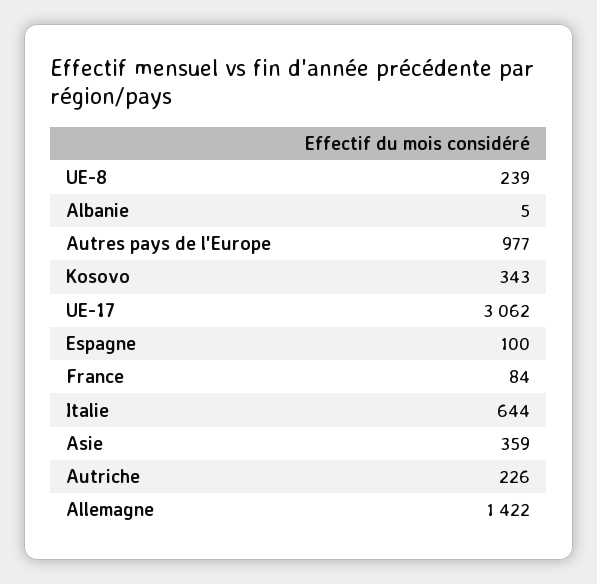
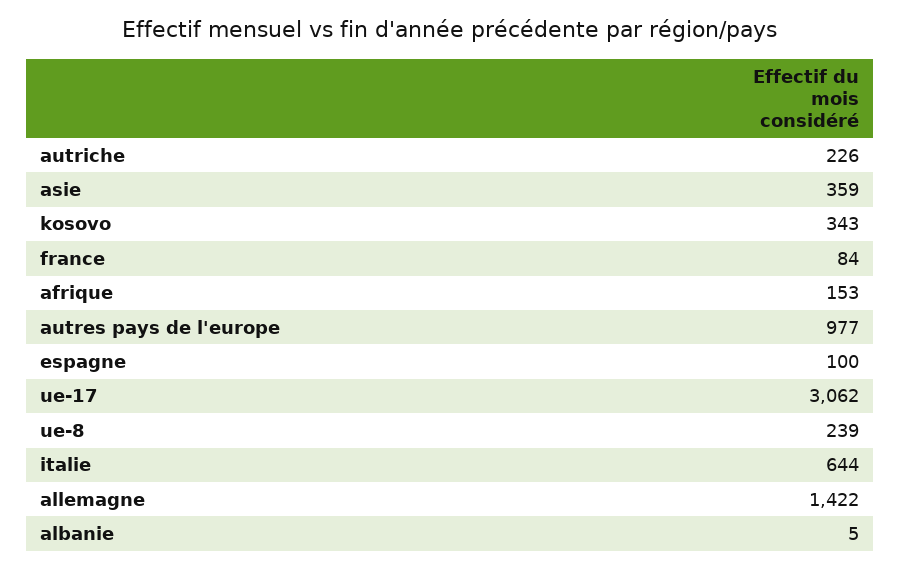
afrique: none -> 153

